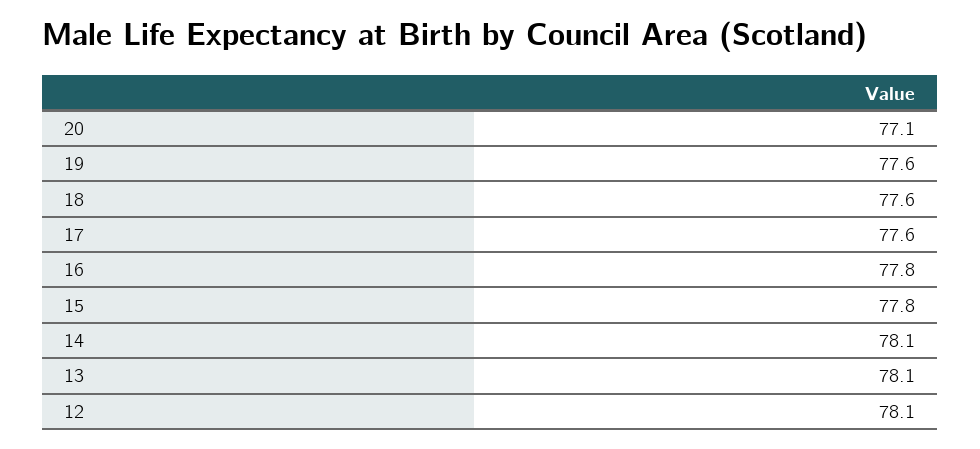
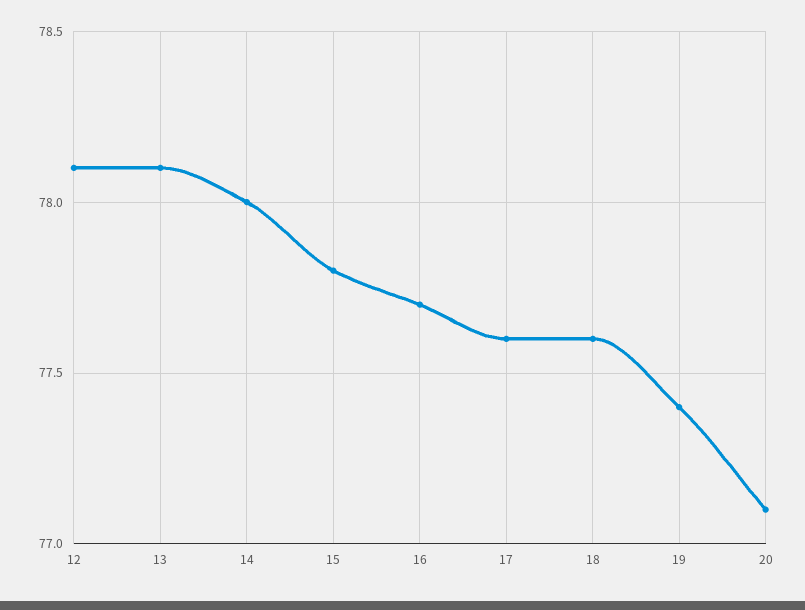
19: 77.6 -> 77.4
16: 77.8 -> 77.7
14: 78.1 -> 78

